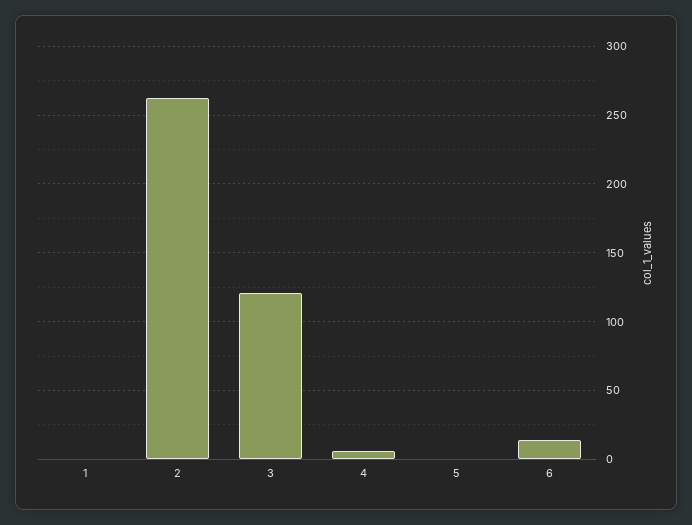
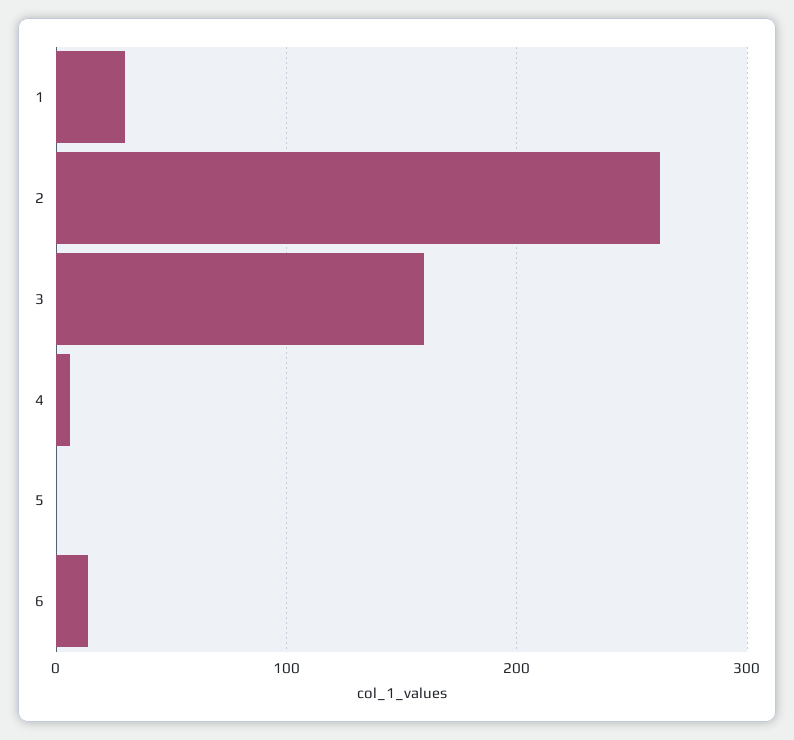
1: 0 -> 30
3: 120 -> 160

